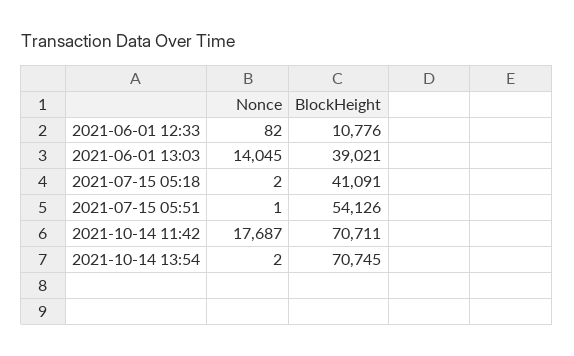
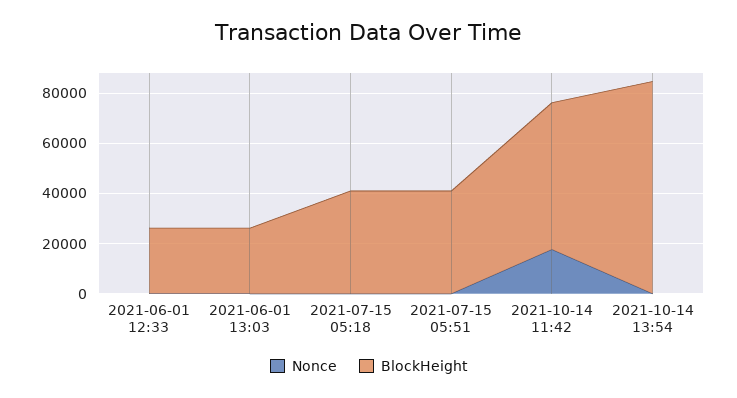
BlockHeight, 2021-06-01 12:33: 10776 -> 25000
Nonce, 2021-06-01 13:03: 14045 -> 0
BlockHeight, 2021-06-01 13:03: 39021 -> 25000
BlockHeight, 2021-07-15 05:51: 54126 -> 40000
BlockHeight, 2021-10-14 11:42: 70711 -> 60000
BlockHeight, 2021-10-14 13:54: 70745 -> 85000

